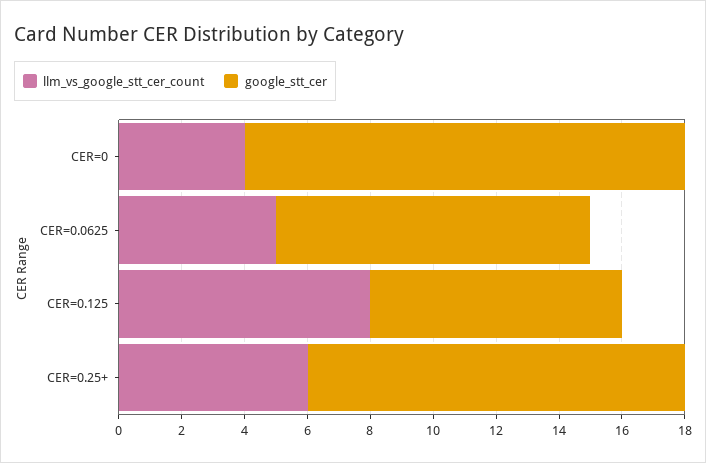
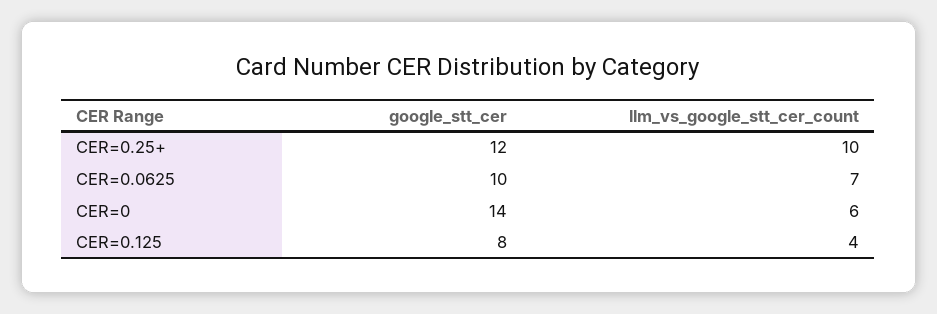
llm_vs_google_stt_cer_count, CER=0: 4 -> 6
llm_vs_google_stt_cer_count, CER=0.0625: 5 -> 7
llm_vs_google_stt_cer_count, CER=0.125: 8 -> 4
llm_vs_google_stt_cer_count, CER=0.25+: 6 -> 10

